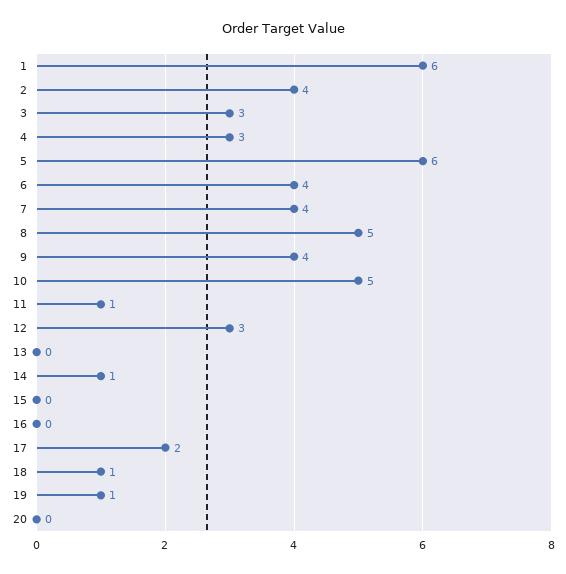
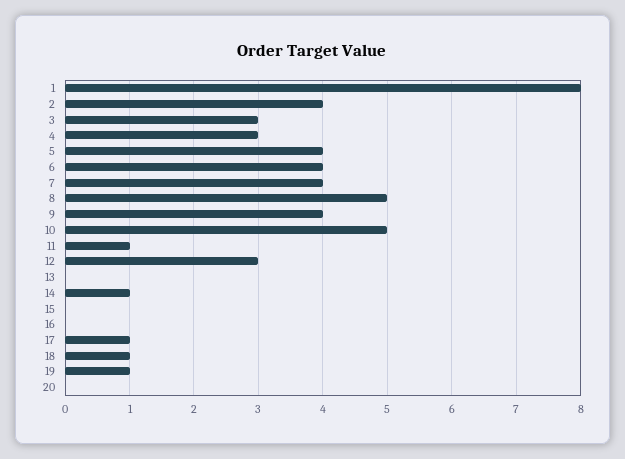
1: 6 -> 8
5: 6 -> 4
17: 2 -> 1

